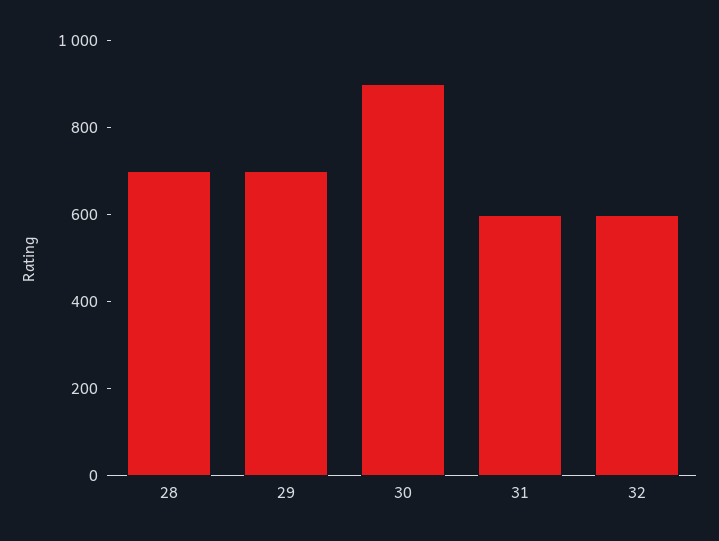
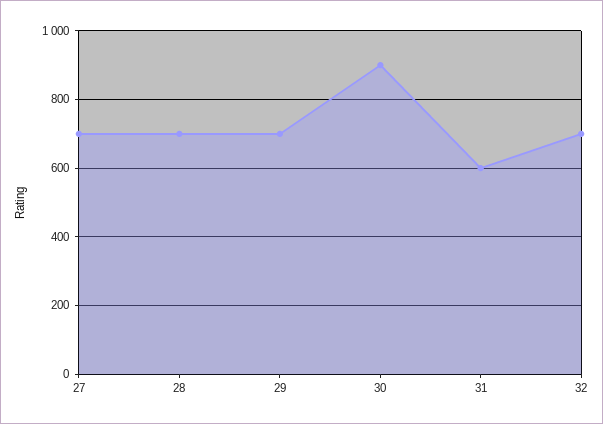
32: 600 -> 700
27: none -> 700

